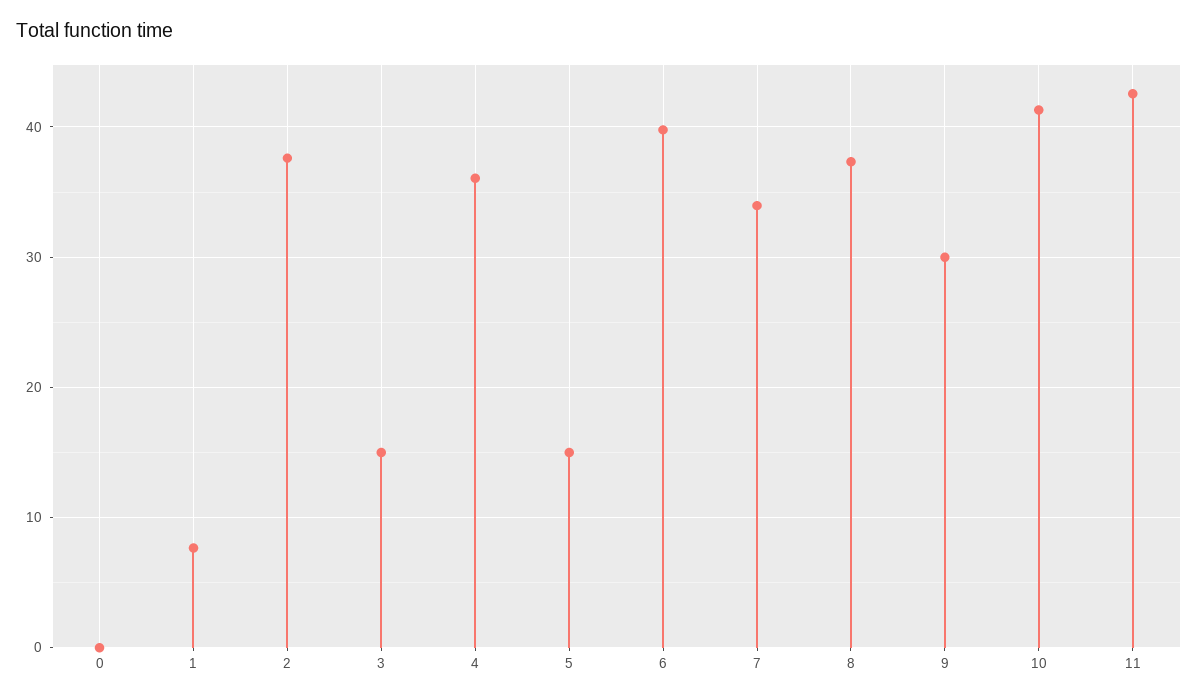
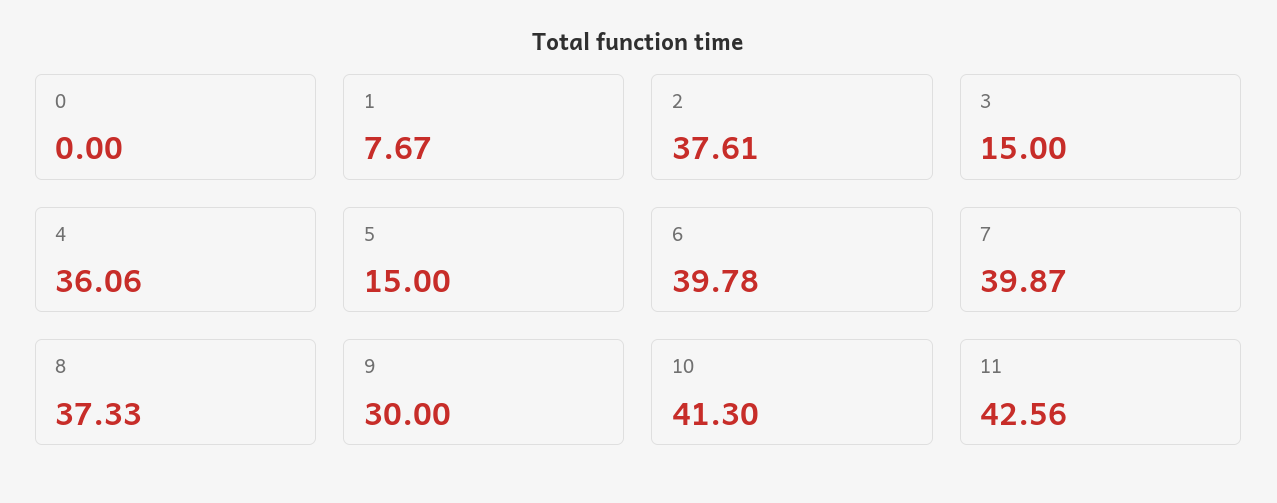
7: 34 -> 39.87

